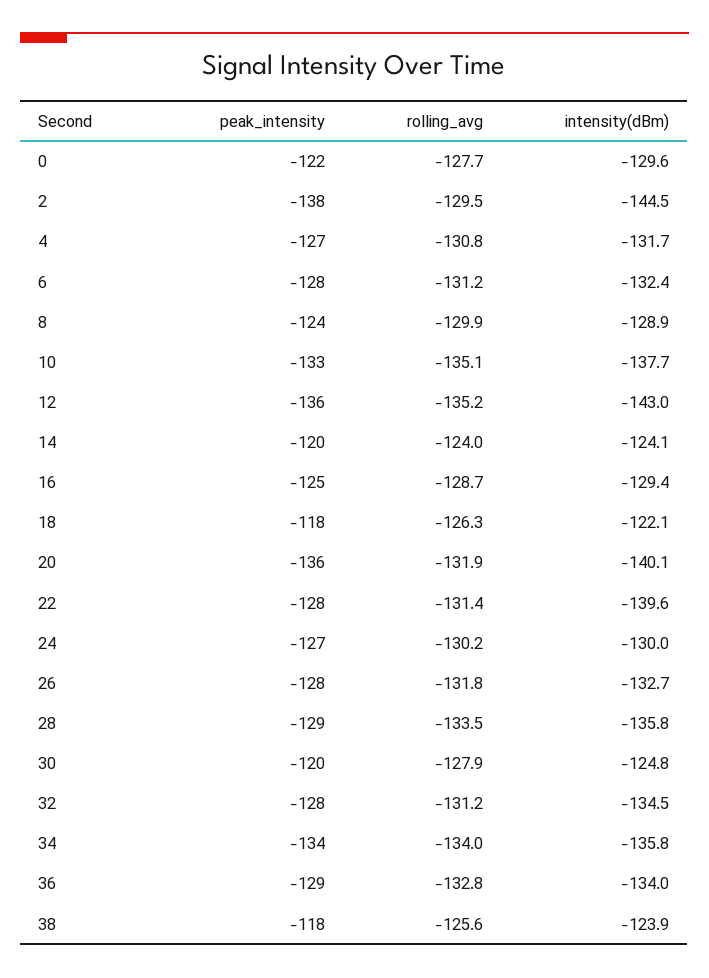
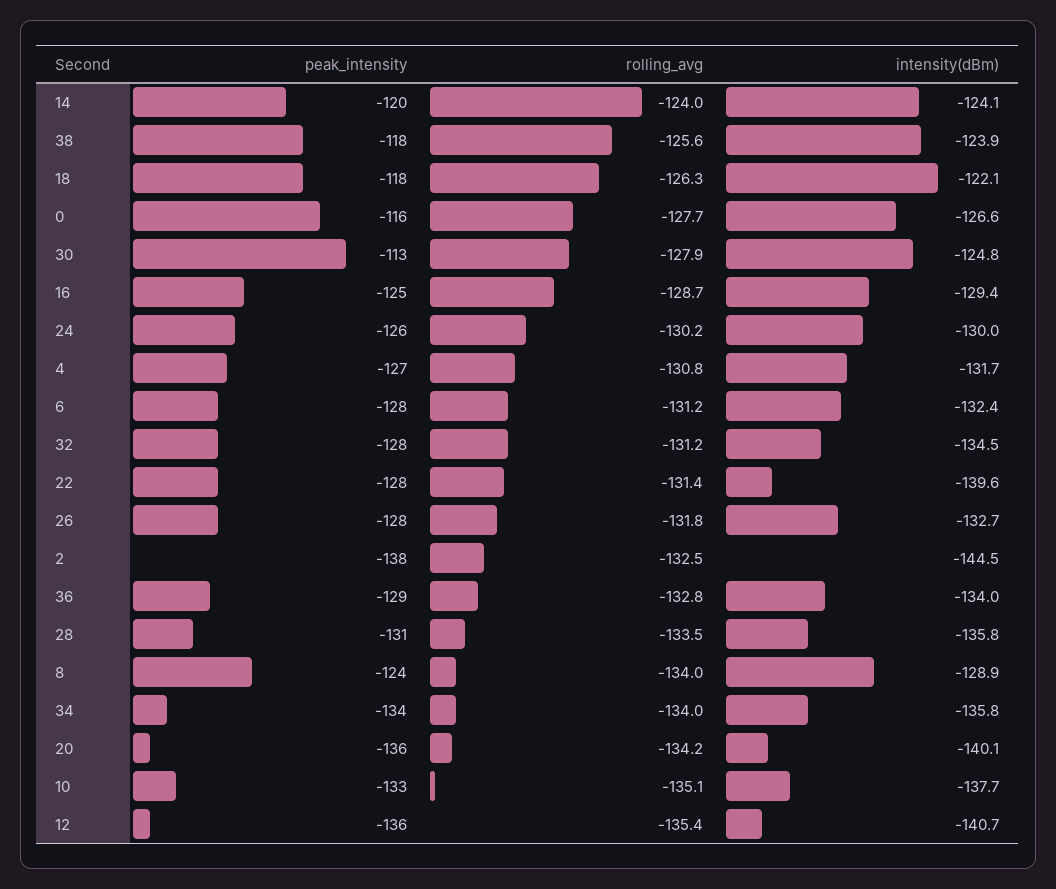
peak_intensity, 0: -122 -> -116
intensity(dBm), 0: -129.6 -> -126.6
rolling_avg, 2: -129.5 -> -132.5
rolling_avg, 8: -129.9 -> -134
rolling_avg, 12: -135.2 -> -135.4
intensity(dBm), 12: -143 -> -140.7
rolling_avg, 20: -131.9 -> -134.2
peak_intensity, 24: -127 -> -126
peak_intensity, 28: -129 -> -131
peak_intensity, 30: -120 -> -113

